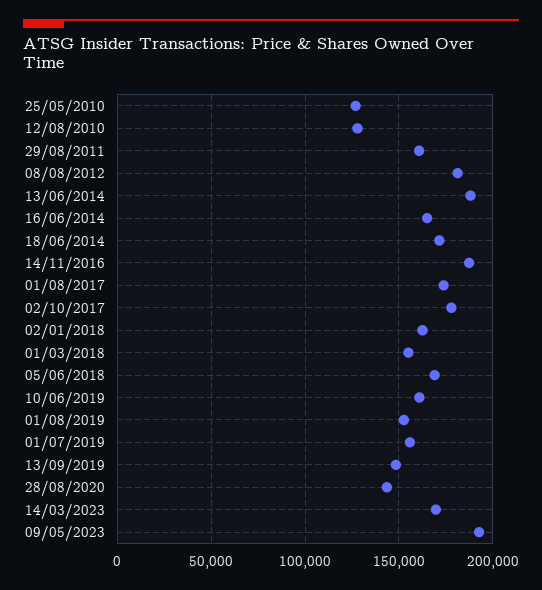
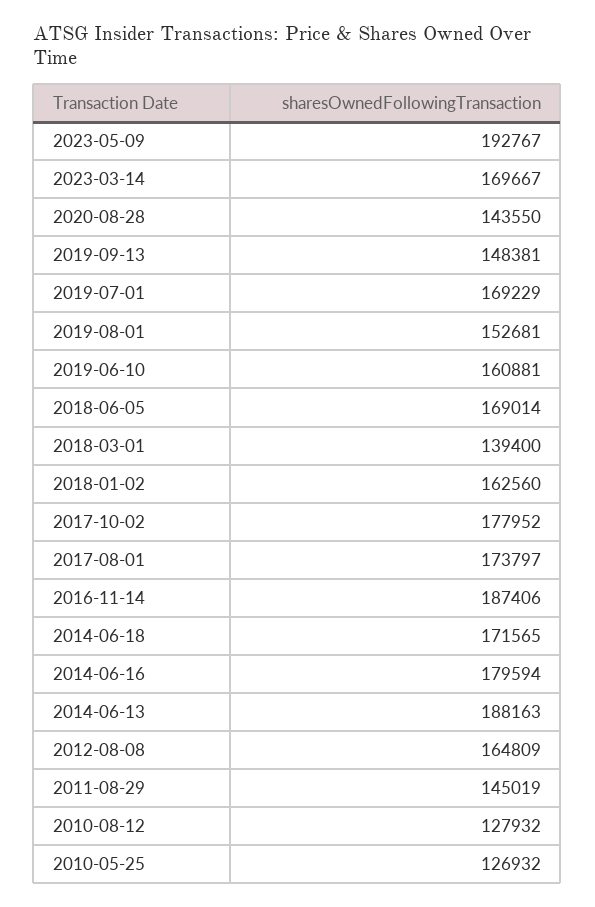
29/08/2011: 160000 -> 145019
08/08/2012: 180000 -> 164809
16/06/2014: 165000 -> 179594
01/03/2018: 155000 -> 139400
01/07/2019: 155000 -> 169229

